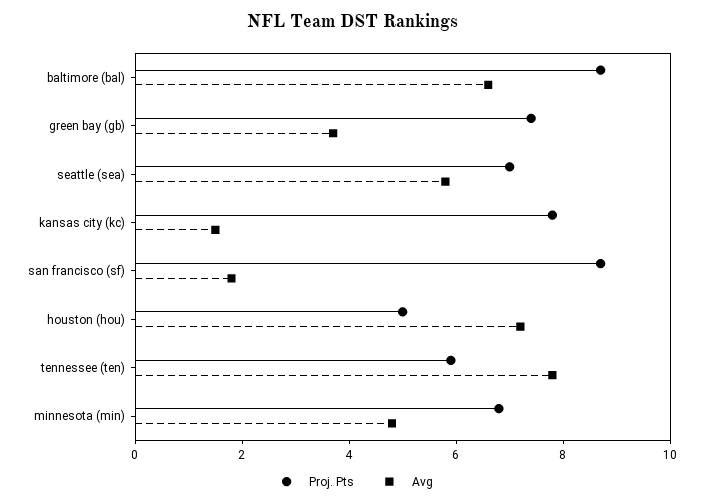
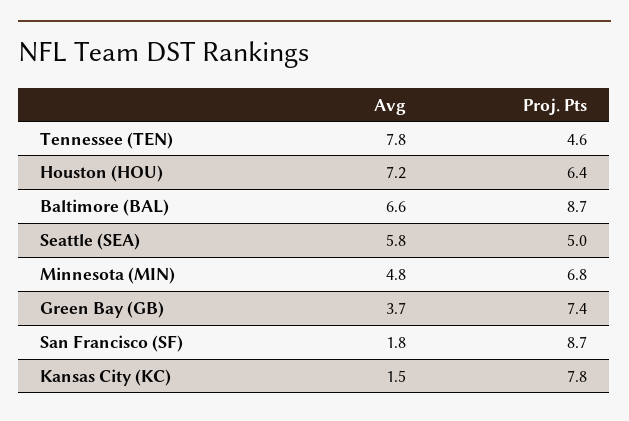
Proj. Pts, seattle (sea): 7 -> 5
Proj. Pts, houston (hou): 5 -> 6.4
Proj. Pts, tennessee (ten): 6 -> 4.6

